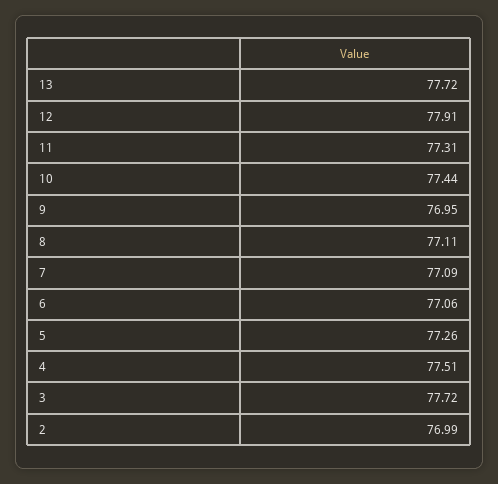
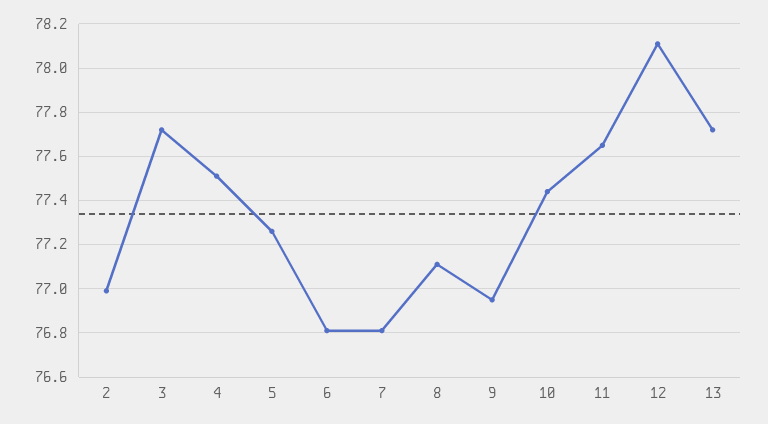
12: 77.91 -> 78.1
11: 77.31 -> 77.65
7: 77.09 -> 76.8
6: 77.06 -> 76.8

